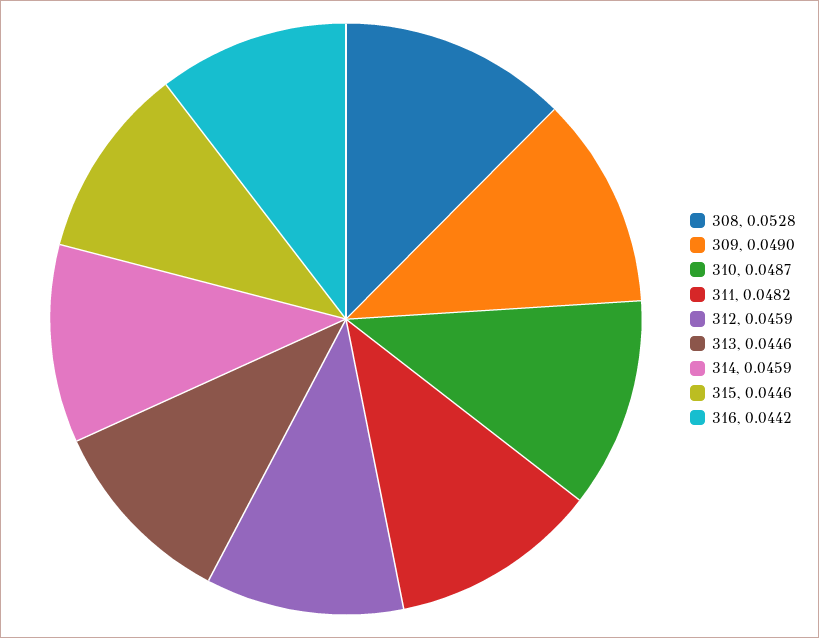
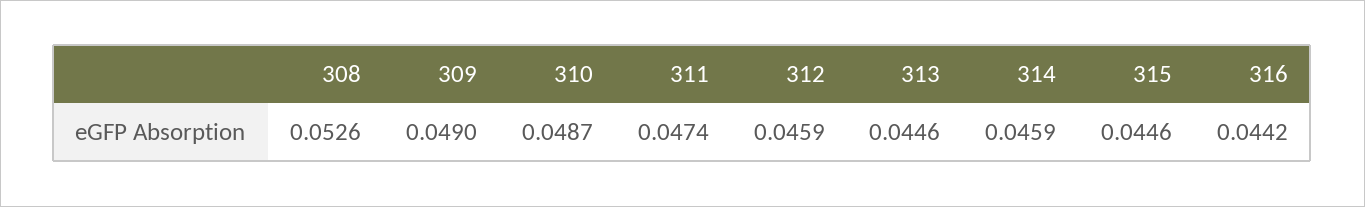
308: 0.0528 -> 0.0526
311: 0.0482 -> 0.0474

